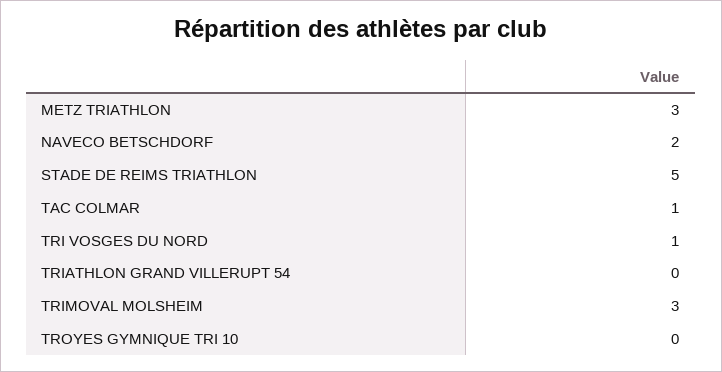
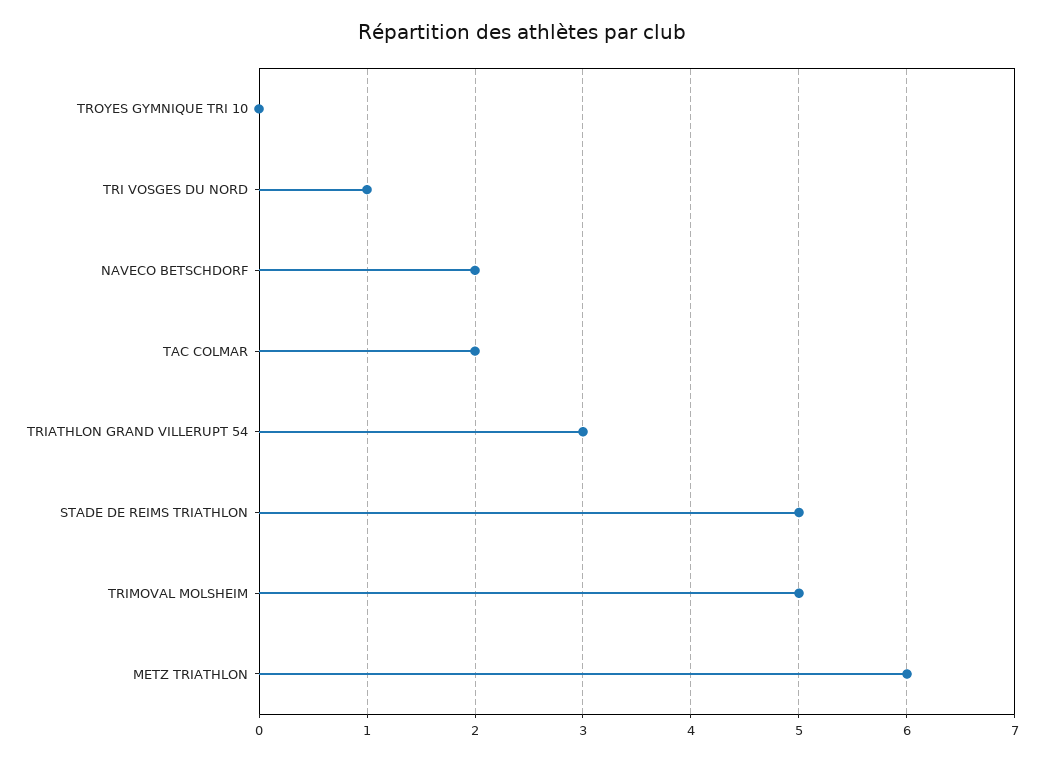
METZ TRIATHLON: 3 -> 6
TAC COLMAR: 1 -> 2
TRIATHLON GRAND VILLERUPT 54: 0 -> 3
TRIMOVAL MOLSHEIM: 3 -> 5

